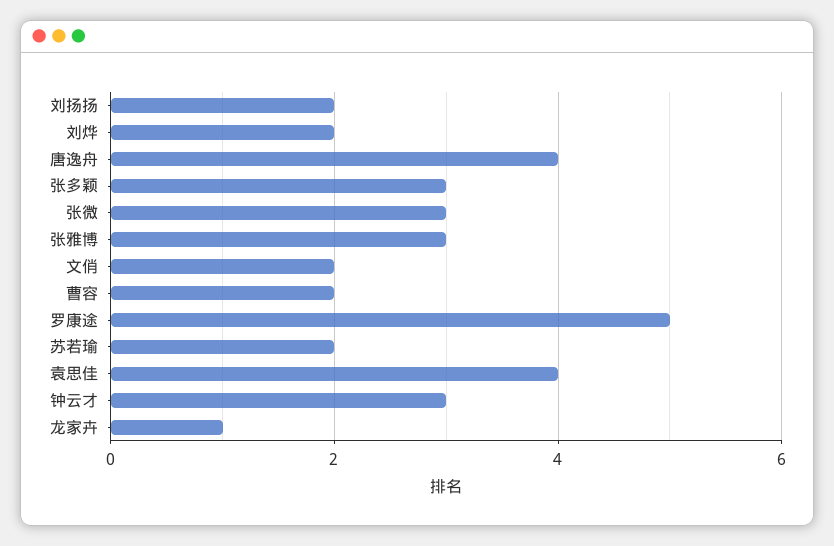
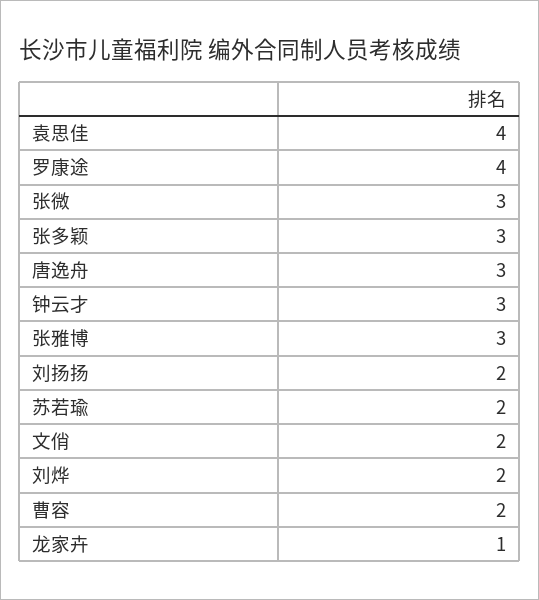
唐逸舟: 4 -> 3
罗康途: 5 -> 4

